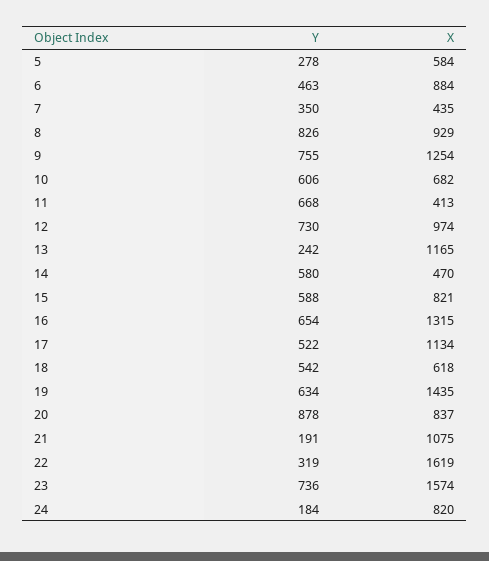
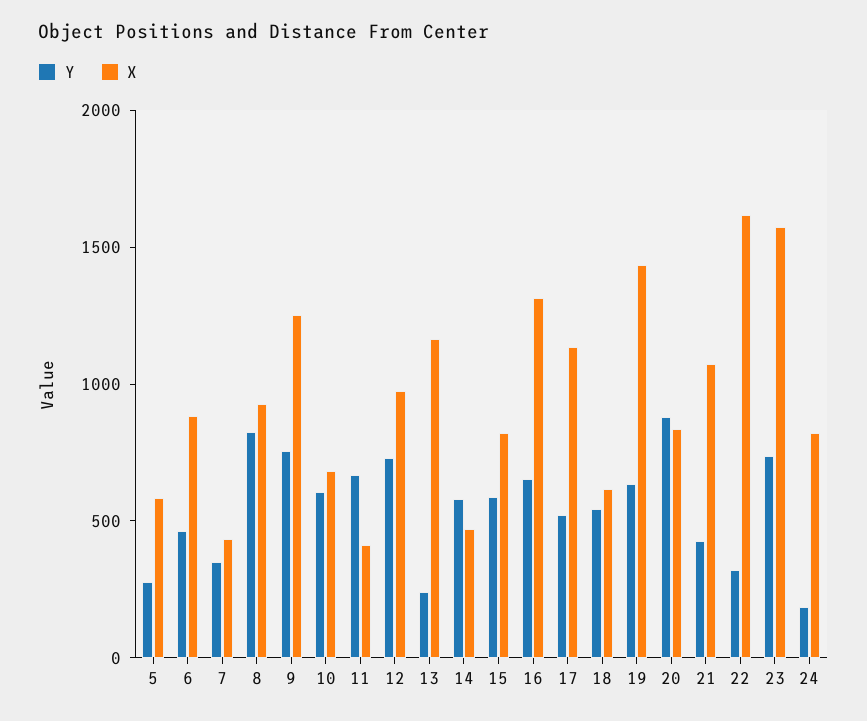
Y, 21: 191 -> 400

